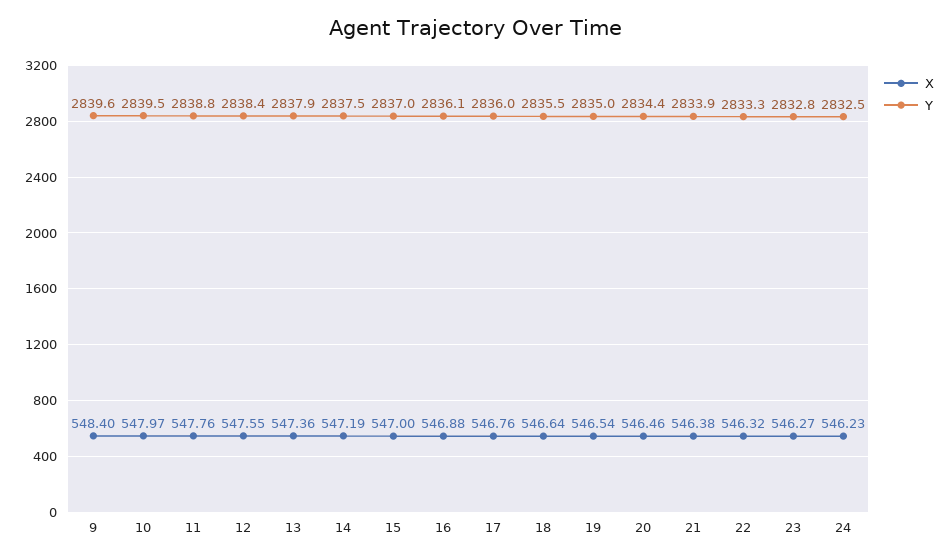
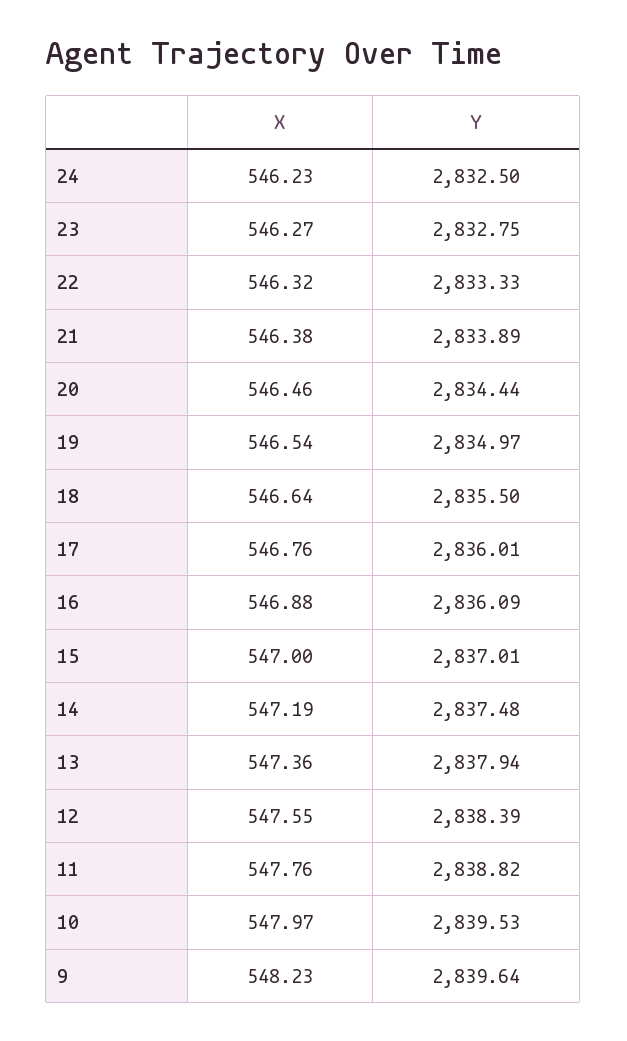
X, 9: 548.4 -> 548.23

